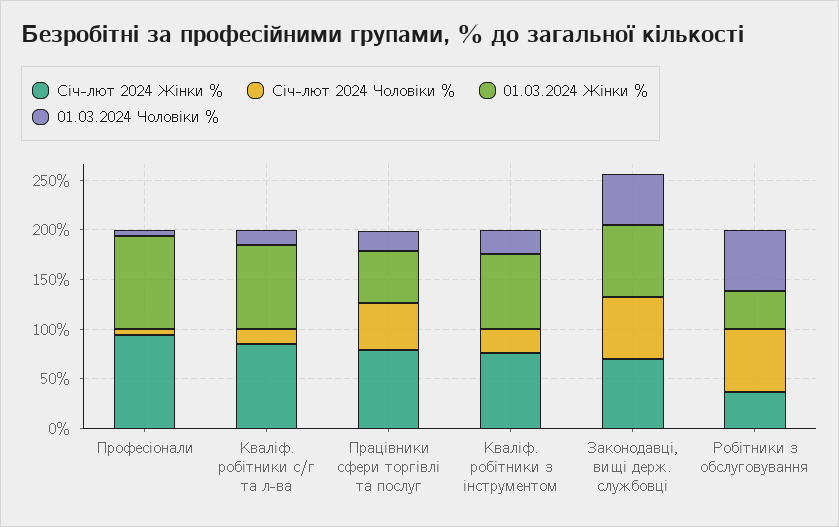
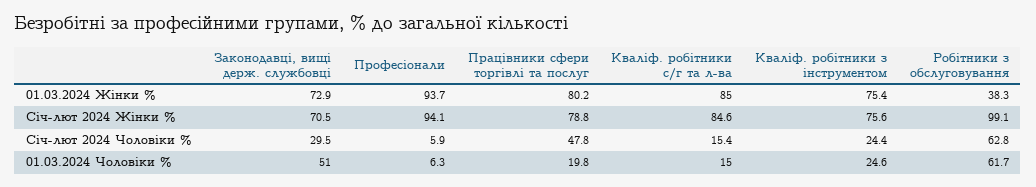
01.03.2024 Жінки %, Працівники сфери торгівлі та послуг: 50 -> 80.2
Січ-лют 2024 Чоловіки %, Законодавці, вищі держ. службовці: 60 -> 29.5
Січ-лют 2024 Жінки %, Робітники з обслуговування: 40 -> 99.1

